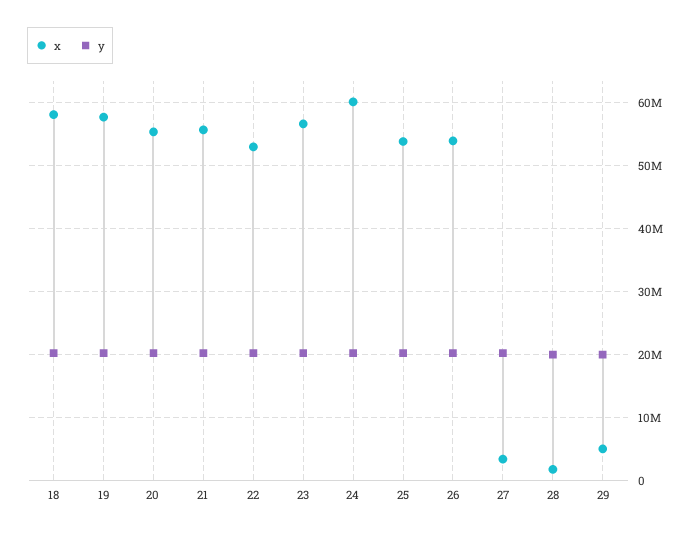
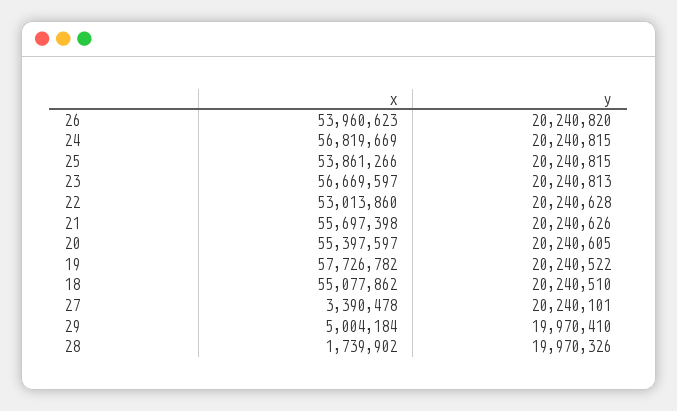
x, 18: 58000000 -> 55077862
x, 24: 60000000 -> 56819669

